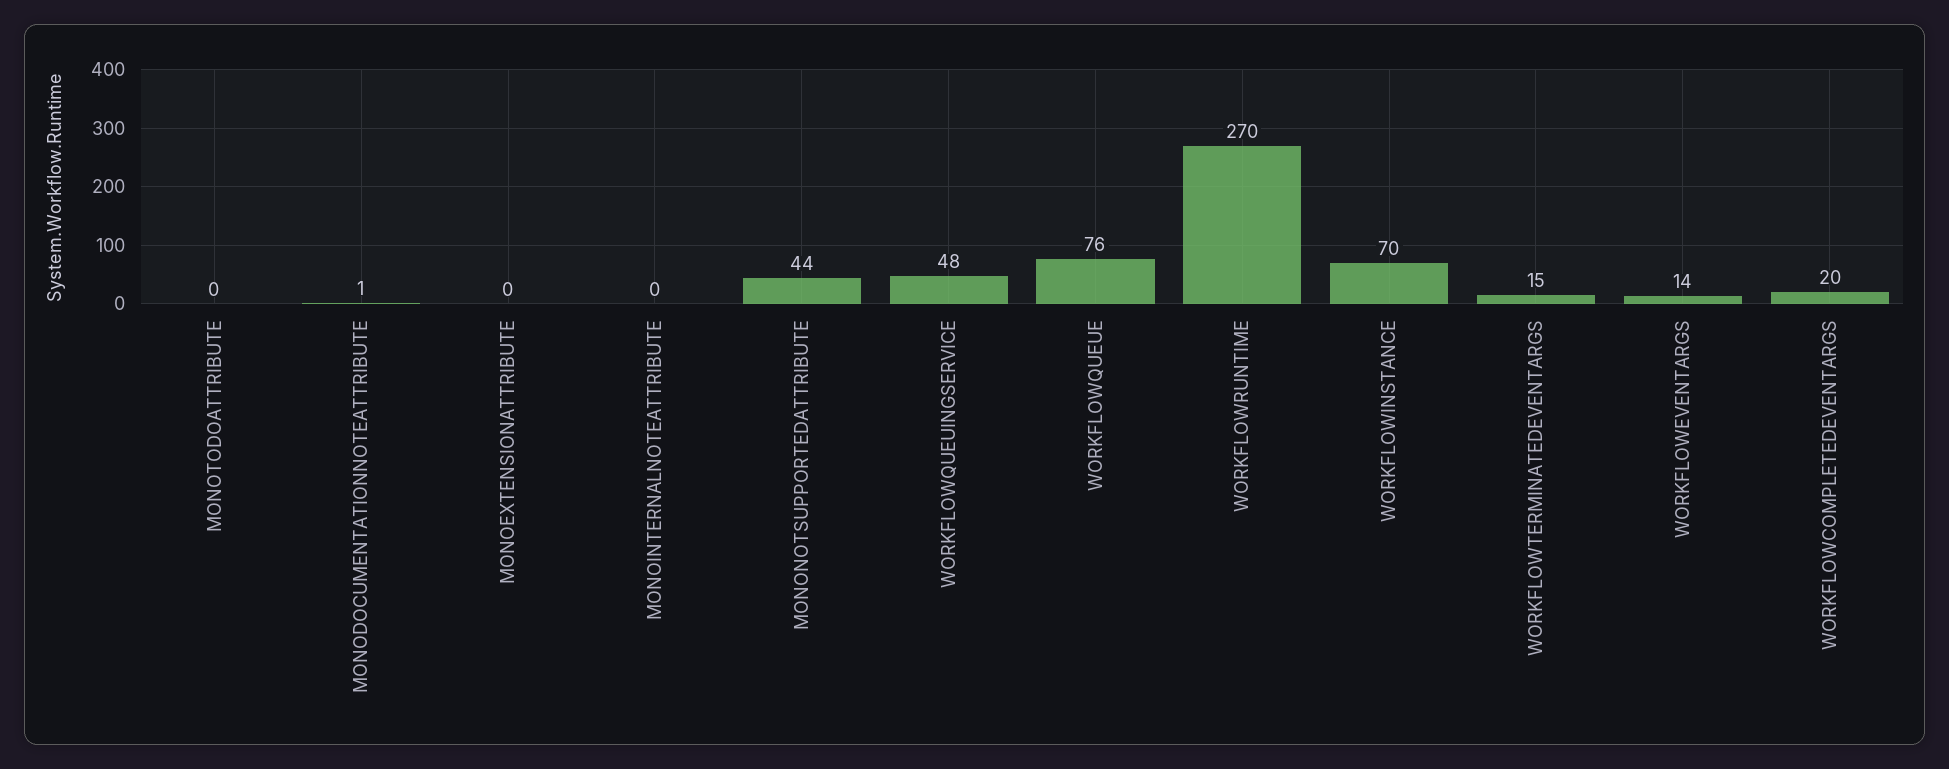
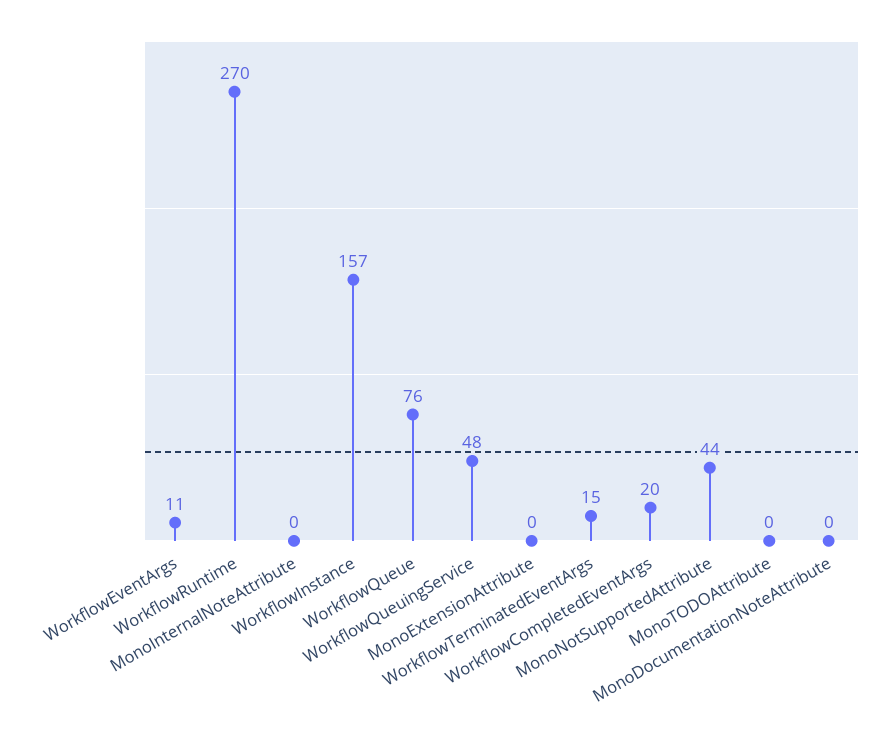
MONODOCUMENTATIONNOTEATTRIBUTE: 1 -> 0
WORKFLOWINSTANCE: 70 -> 157
WORKFLOWEVENTARGS: 14 -> 11

